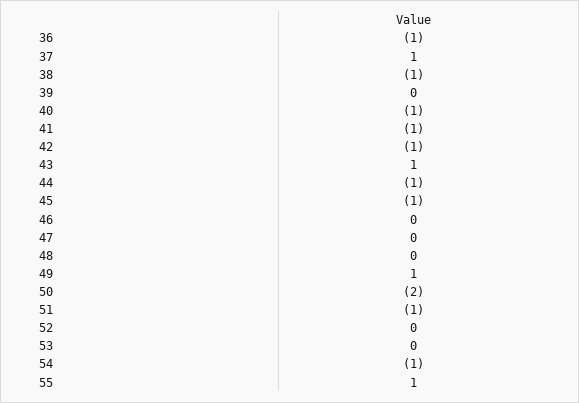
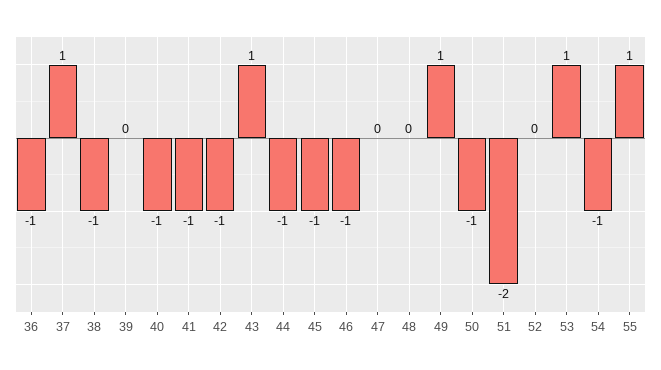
46: 0 -> -1
50: -2 -> -1
51: -1 -> -2
53: 0 -> 1

